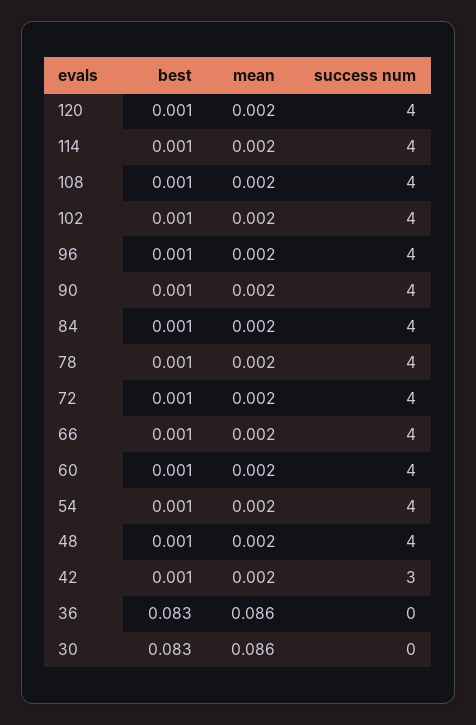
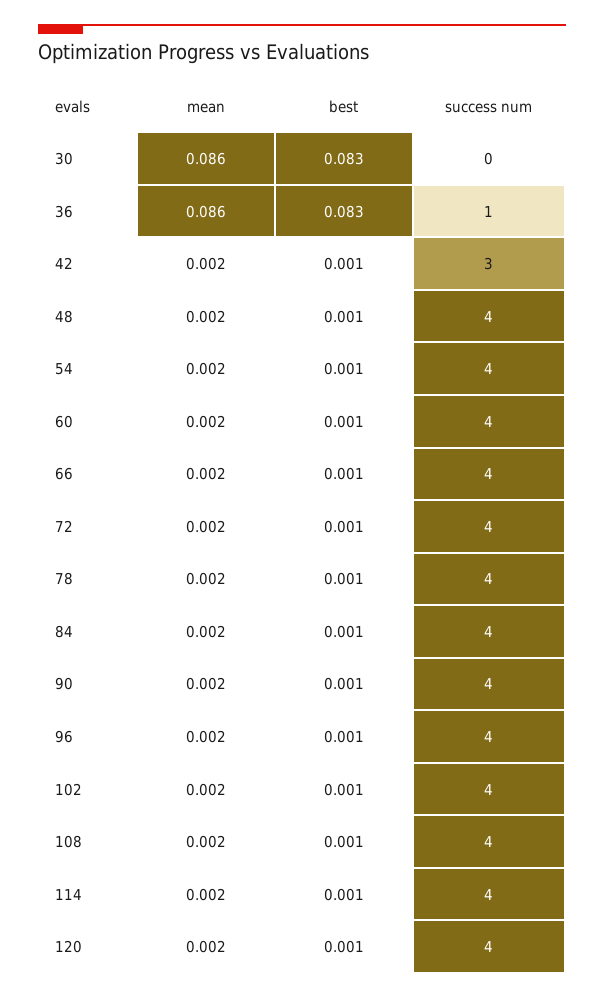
success num, 36: 0 -> 1

